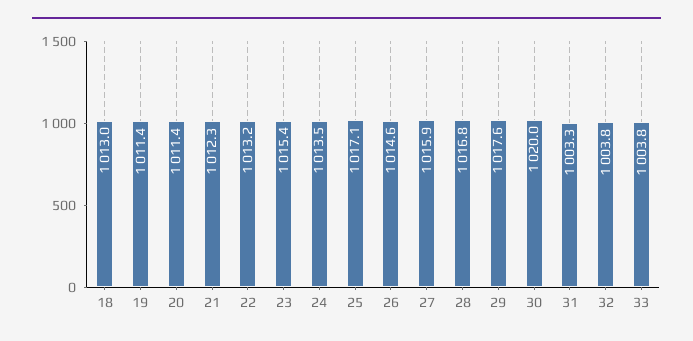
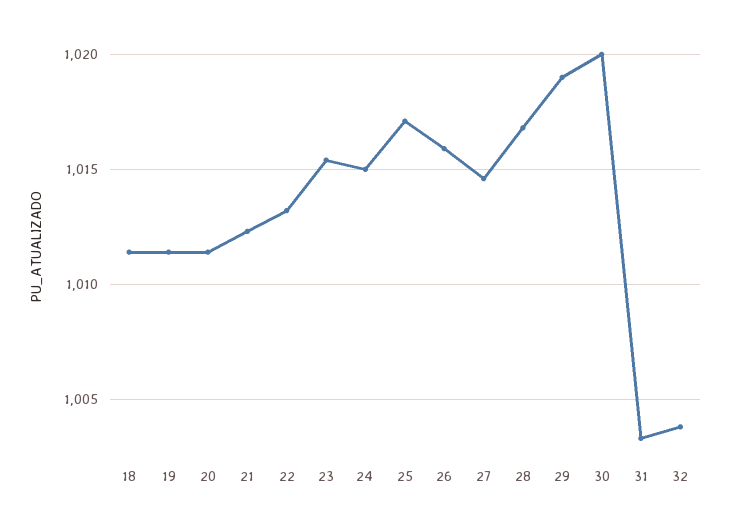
18: 1013 -> 1011.5
24: 1013.5 -> 1015
26: 1014.6 -> 1016
27: 1015.9 -> 1014.5
29: 1017.6 -> 1019
33: 1003.8 -> none

